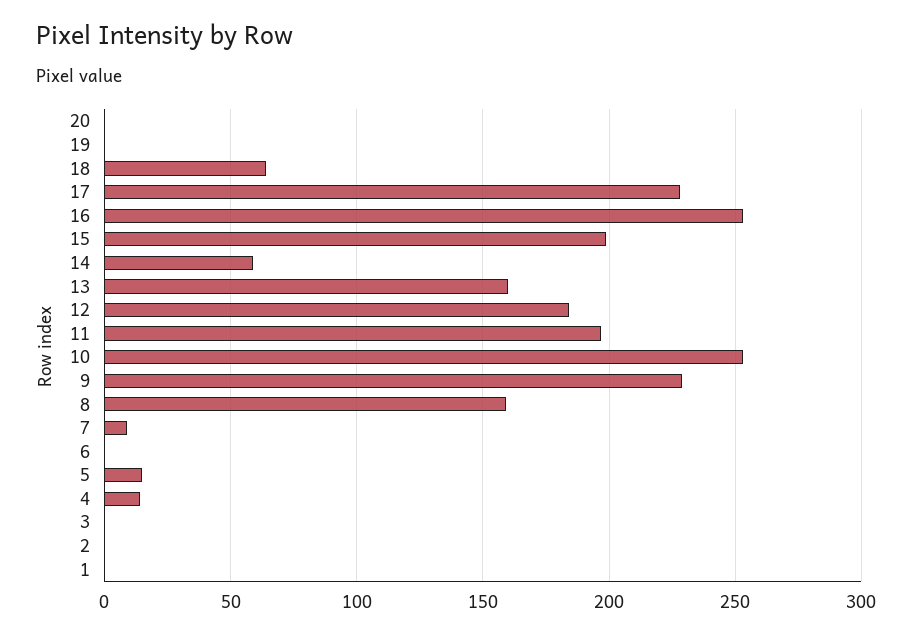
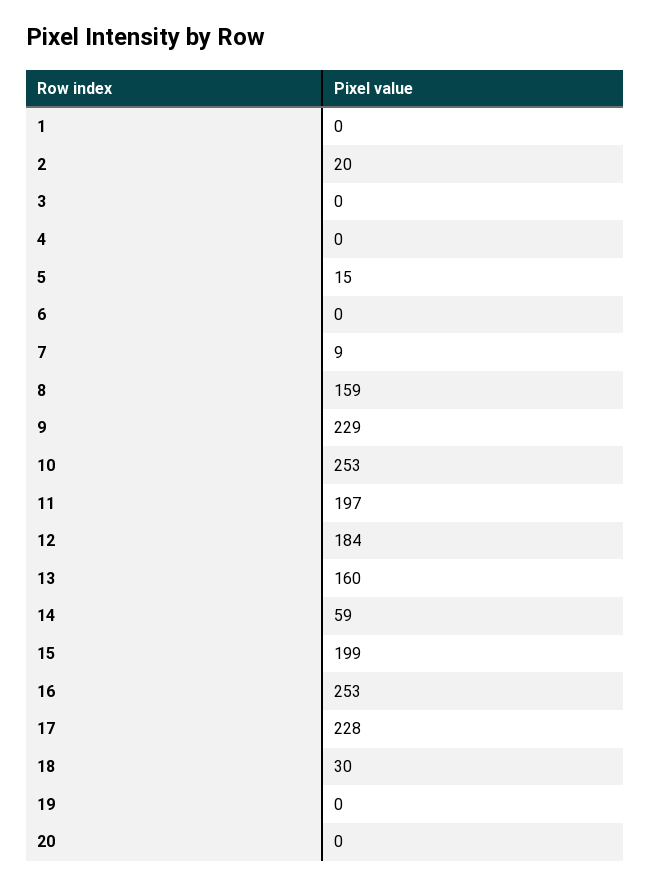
18: 65 -> 30
4: 15 -> 0
2: 0 -> 20

